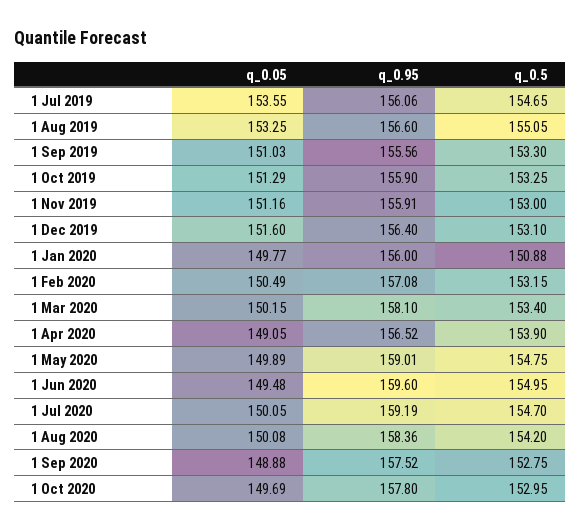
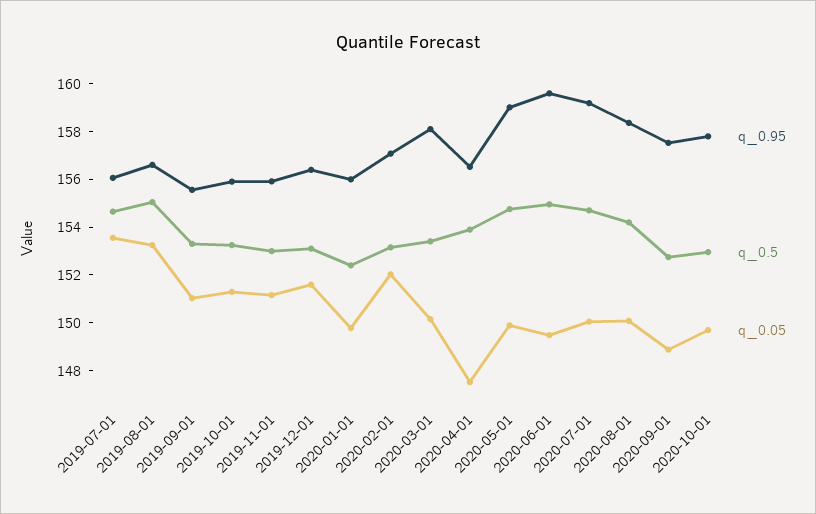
q_0.5, 1 Jan 2020: 150.88 -> 152.5
q_0.05, 1 Feb 2020: 150.49 -> 152
q_0.05, 1 Apr 2020: 149.05 -> 147.5

